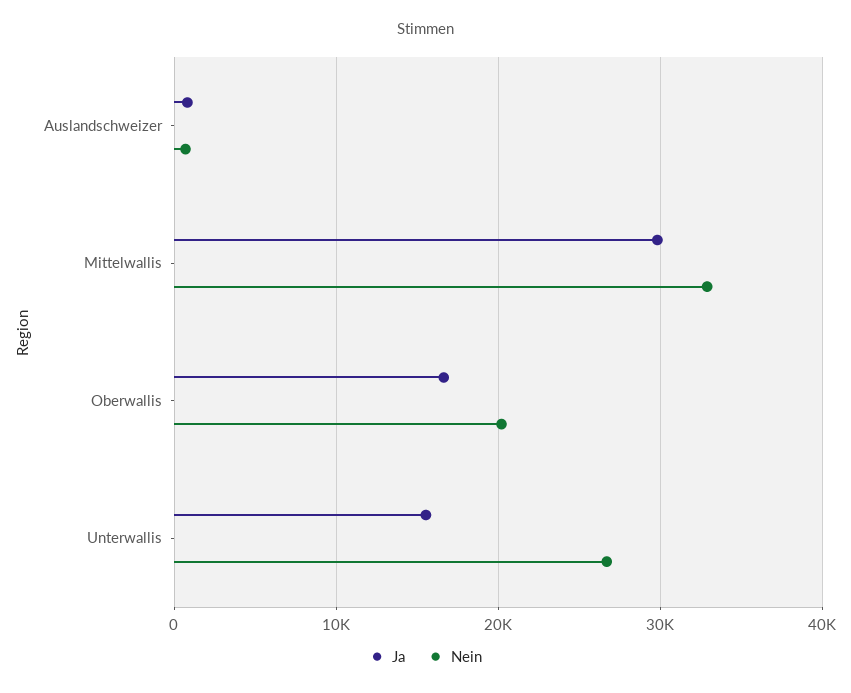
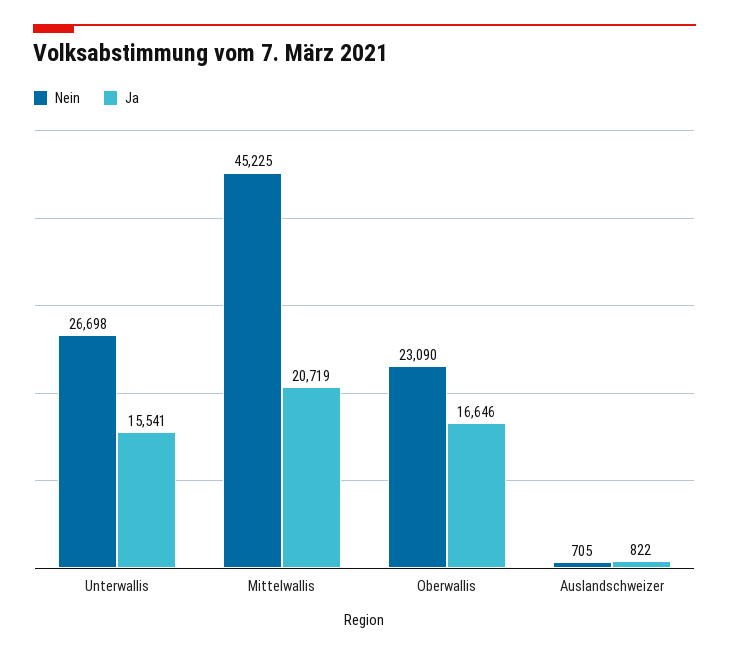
Ja, Mittelwallis: 30000 -> 20719
Nein, Mittelwallis: 33000 -> 45225
Nein, Oberwallis: 20000 -> 23090

